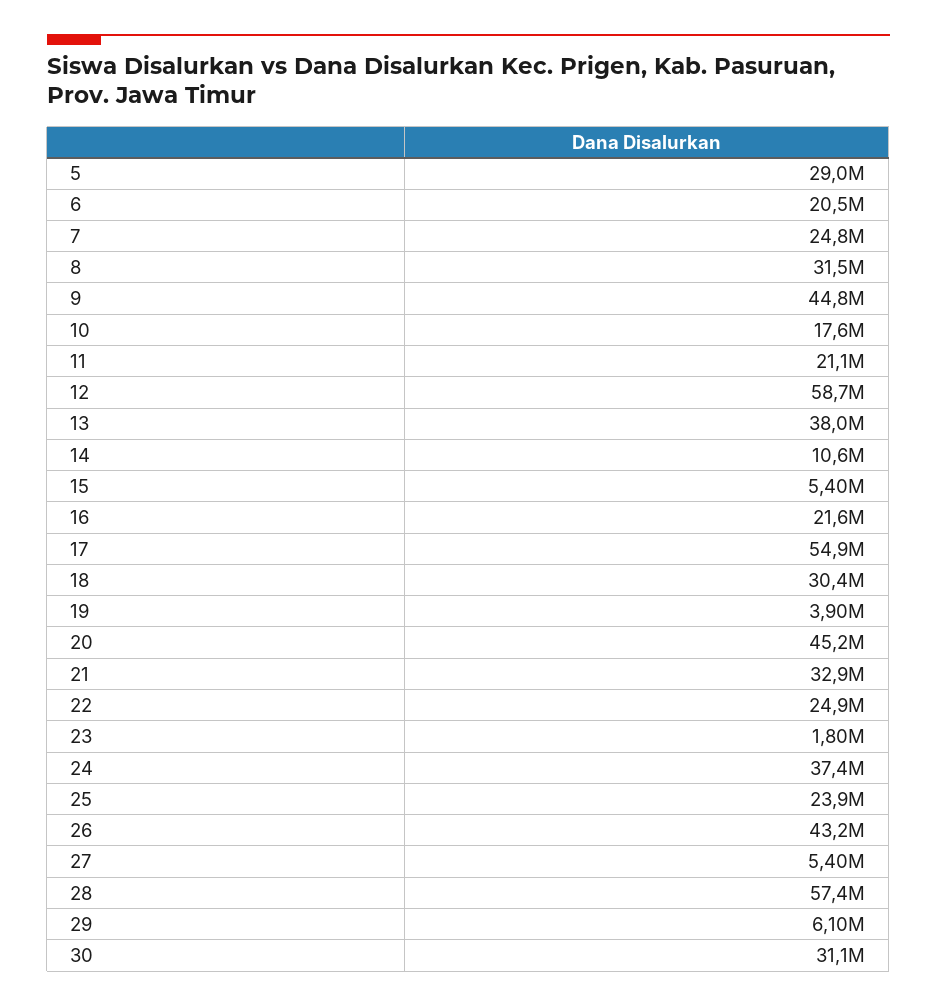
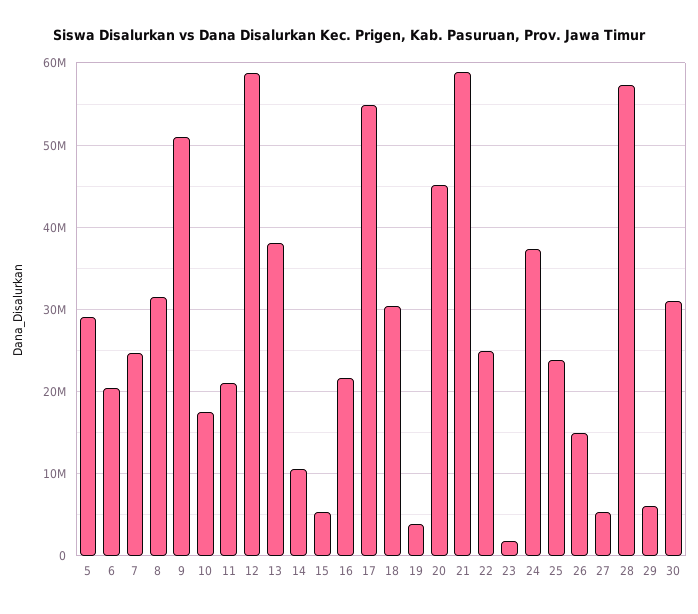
9: 44800000 -> 51000000
21: 32900000 -> 59000000
26: 43200000 -> 15000000

